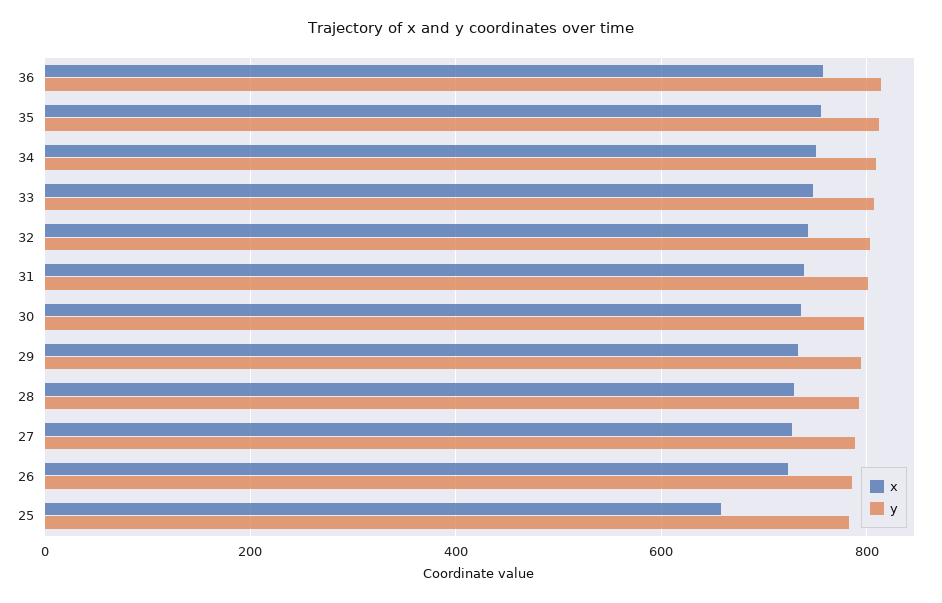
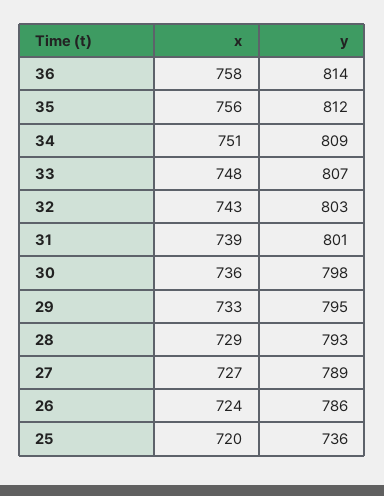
x, 25: 660 -> 720
y, 25: 780 -> 736

